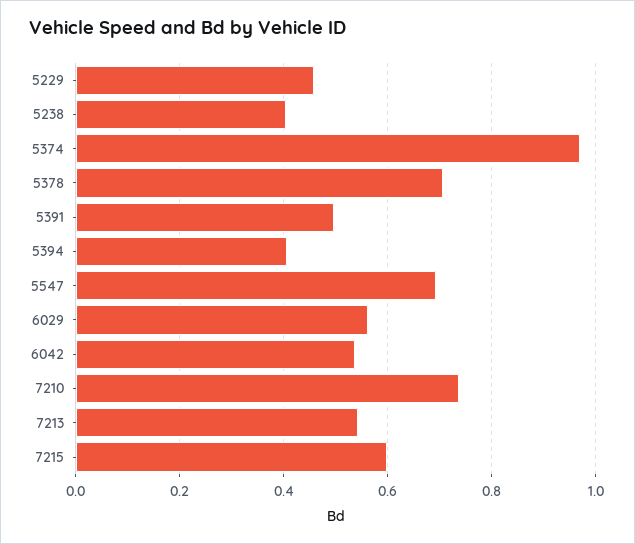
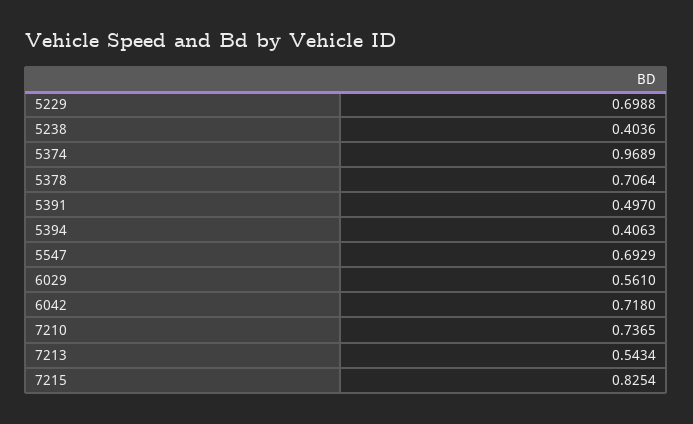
5229: 0.46 -> 0.6988
6042: 0.54 -> 0.718
7215: 0.6 -> 0.8254

